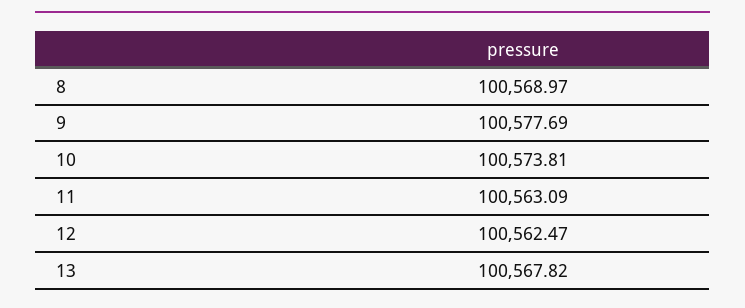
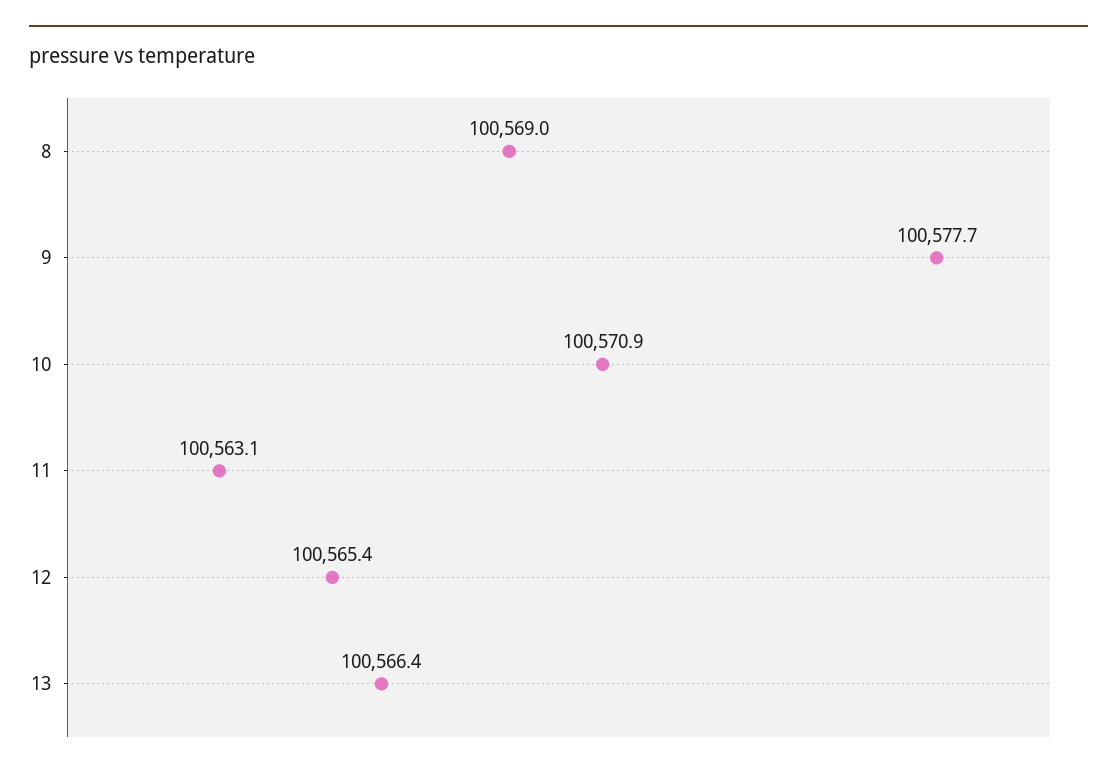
10: 100573.81 -> 100570.9
12: 100562.47 -> 100565.4
13: 100567.82 -> 100566.4

